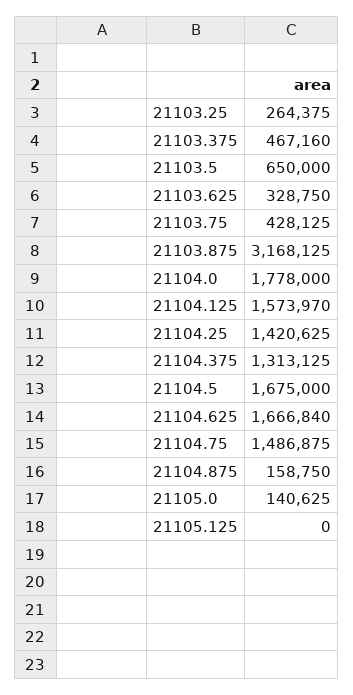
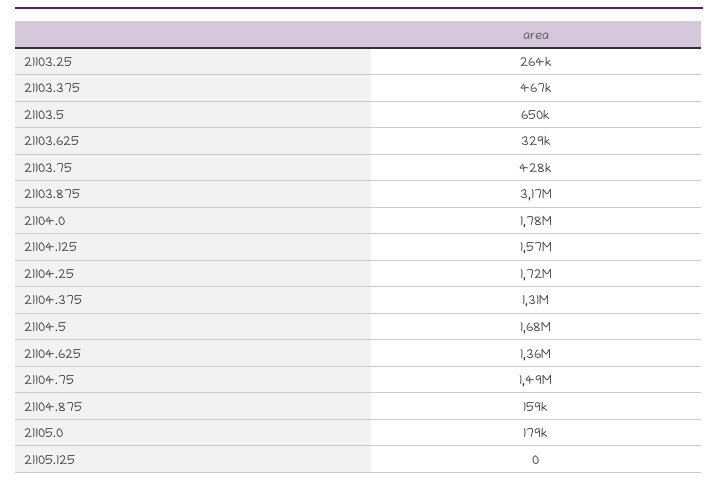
21104.25: 1420625 -> 1720000
21104.625: 1666840 -> 1360000
21105.0: 140625 -> 179000

